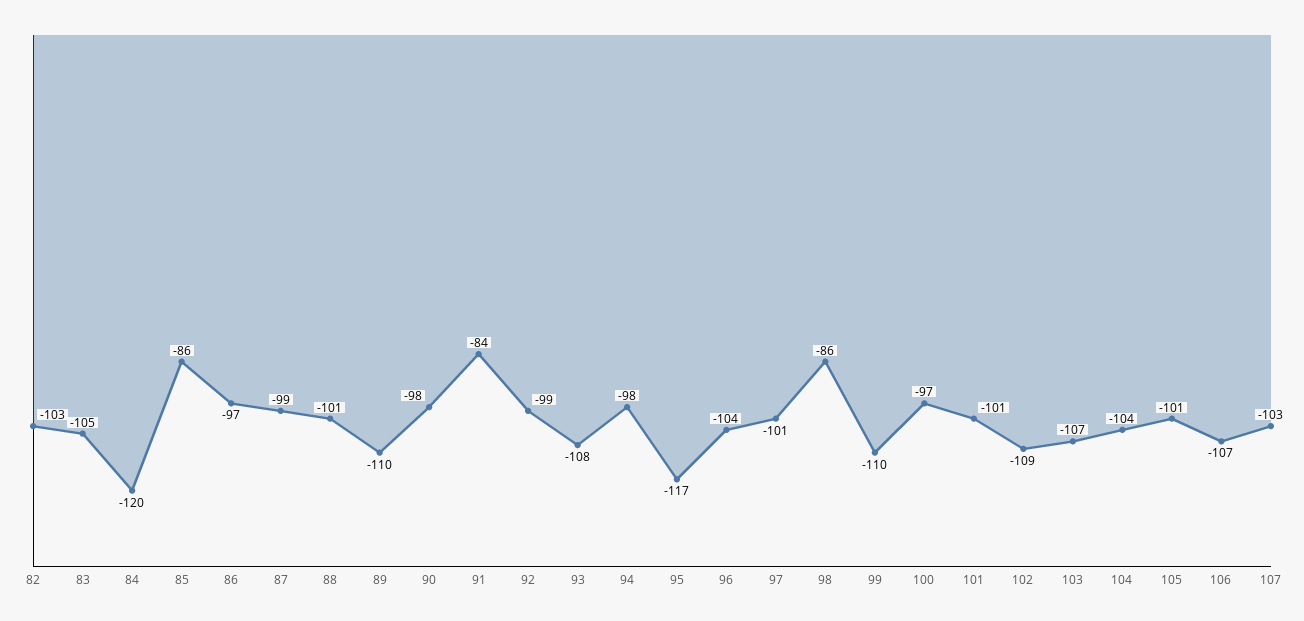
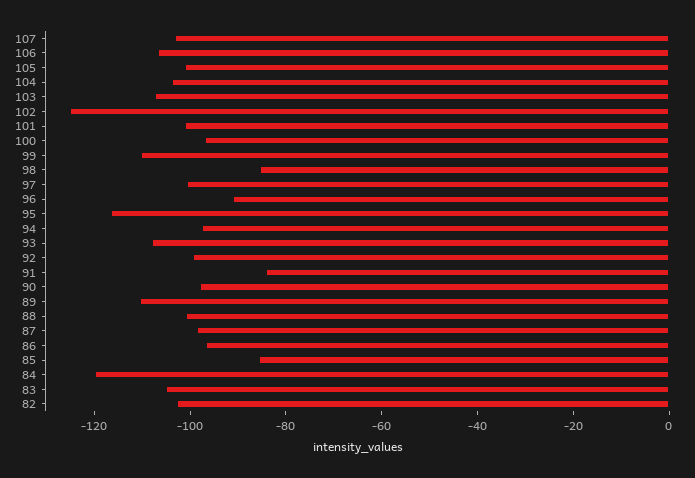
96: -104 -> -90
102: -109 -> -125

